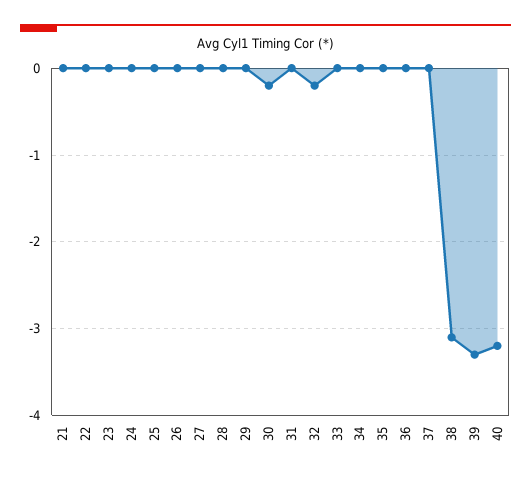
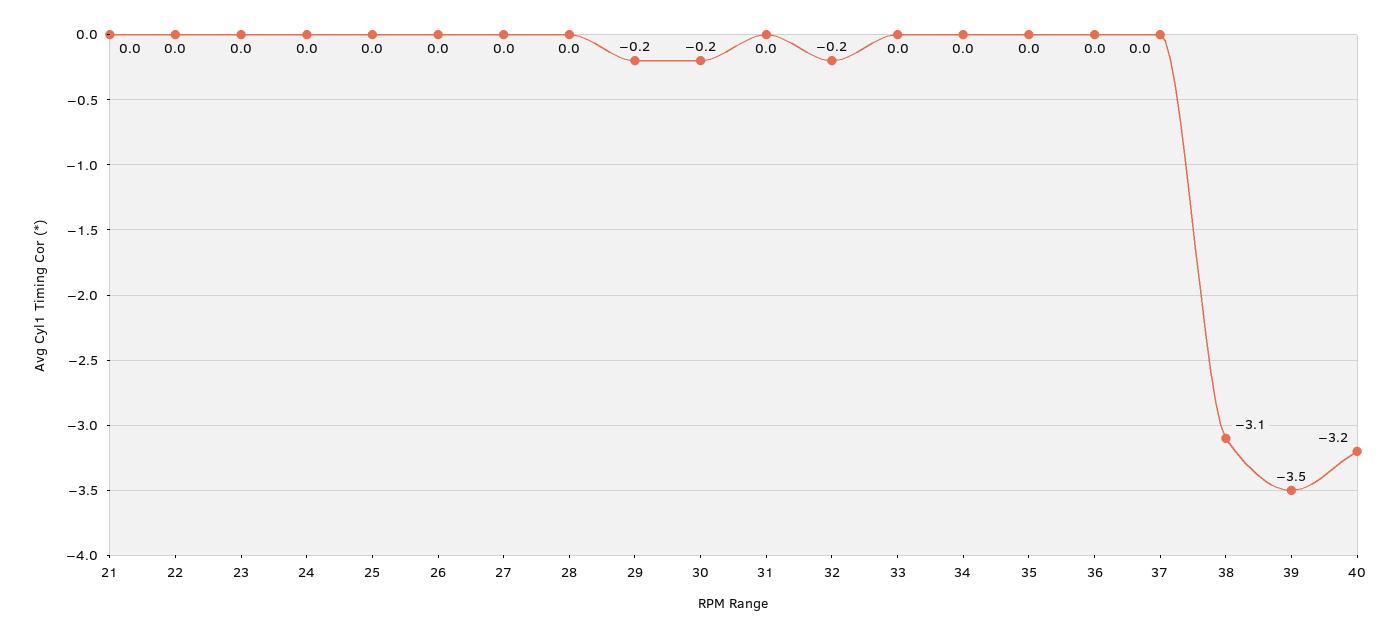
29: 0 -> -0.2
39: -3.3 -> -3.5

